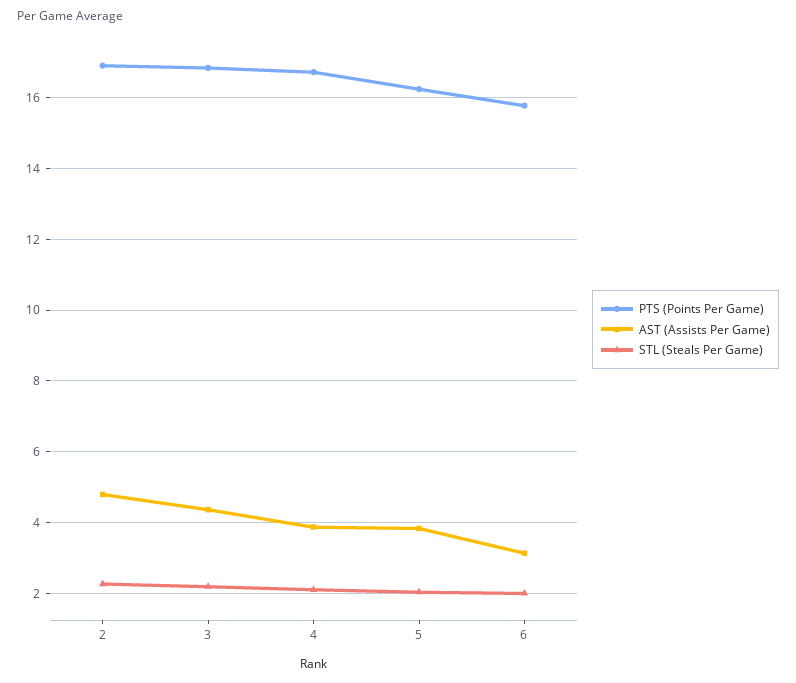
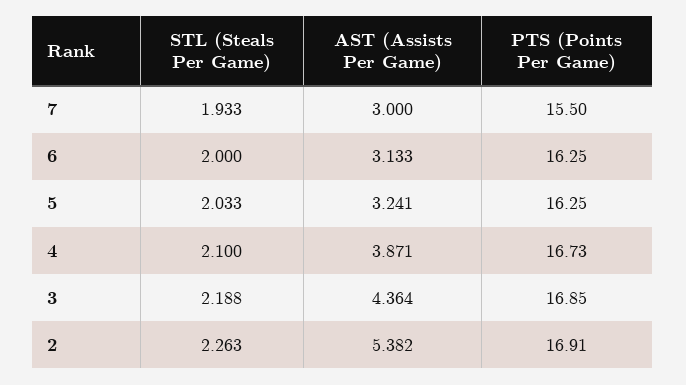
AST (Assists Per Game), 2: 4.8 -> 5.382
AST (Assists Per Game), 5: 3.8 -> 3.241
PTS (Points Per Game), 6: 15.8 -> 16.25
STL (Steals Per Game), 7: none -> 1.933
AST (Assists Per Game), 7: none -> 3
PTS (Points Per Game), 7: none -> 15.5

